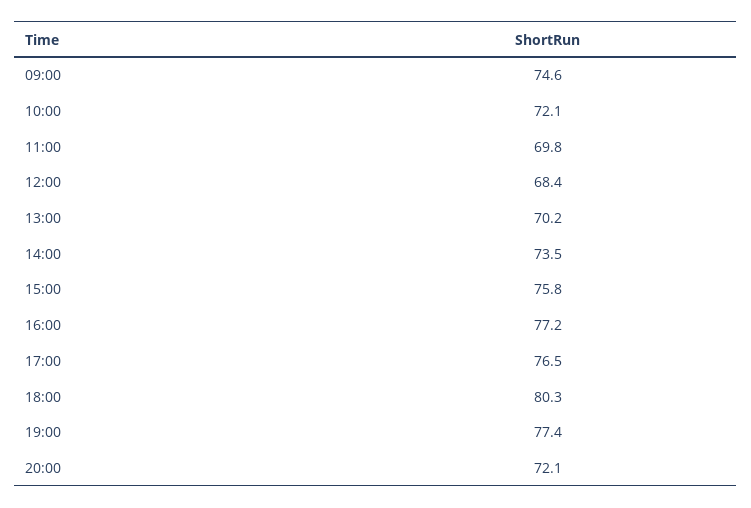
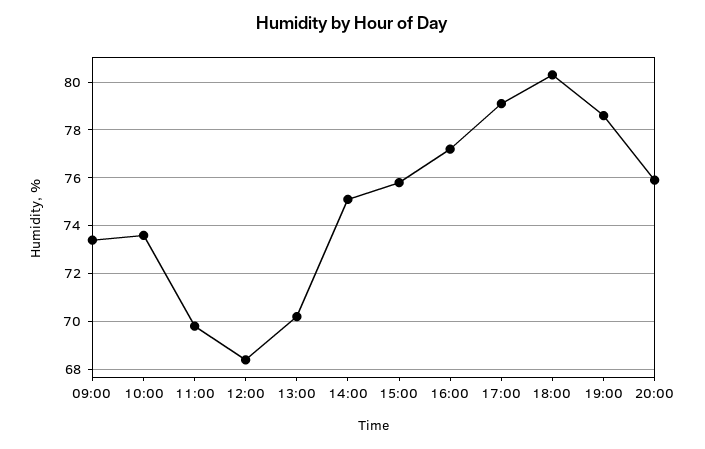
09:00: 74.6 -> 73.5
10:00: 72.1 -> 73.5
14:00: 73.5 -> 75
17:00: 76.5 -> 79
19:00: 77.4 -> 78.5
20:00: 72.1 -> 76

